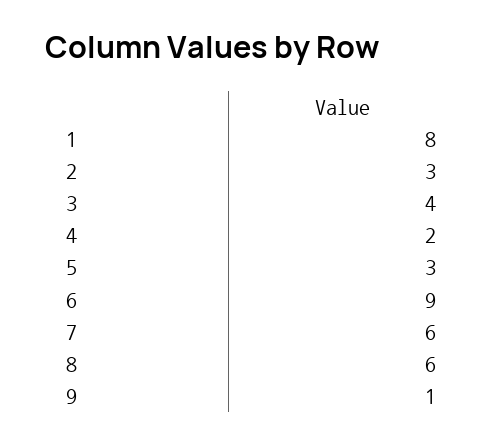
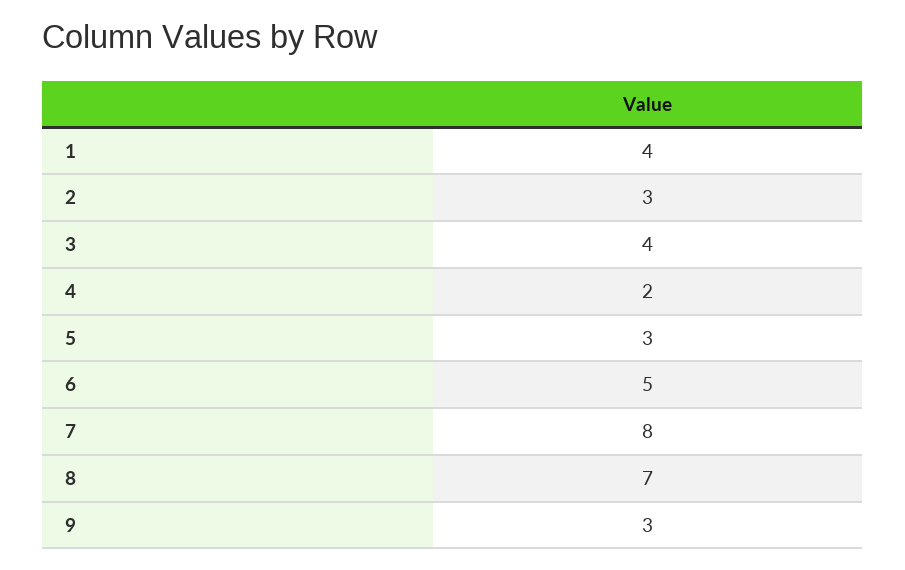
1: 8 -> 4
6: 9 -> 5
7: 6 -> 8
8: 6 -> 7
9: 1 -> 3

